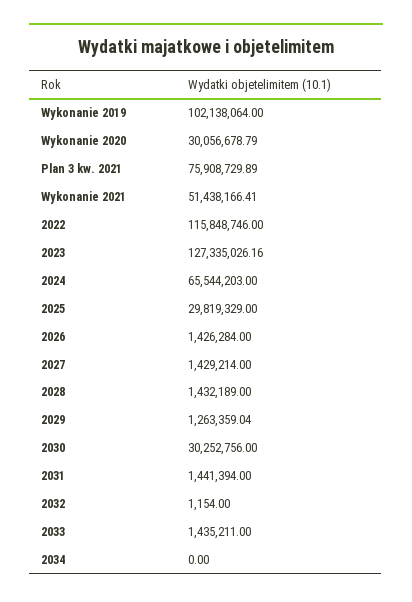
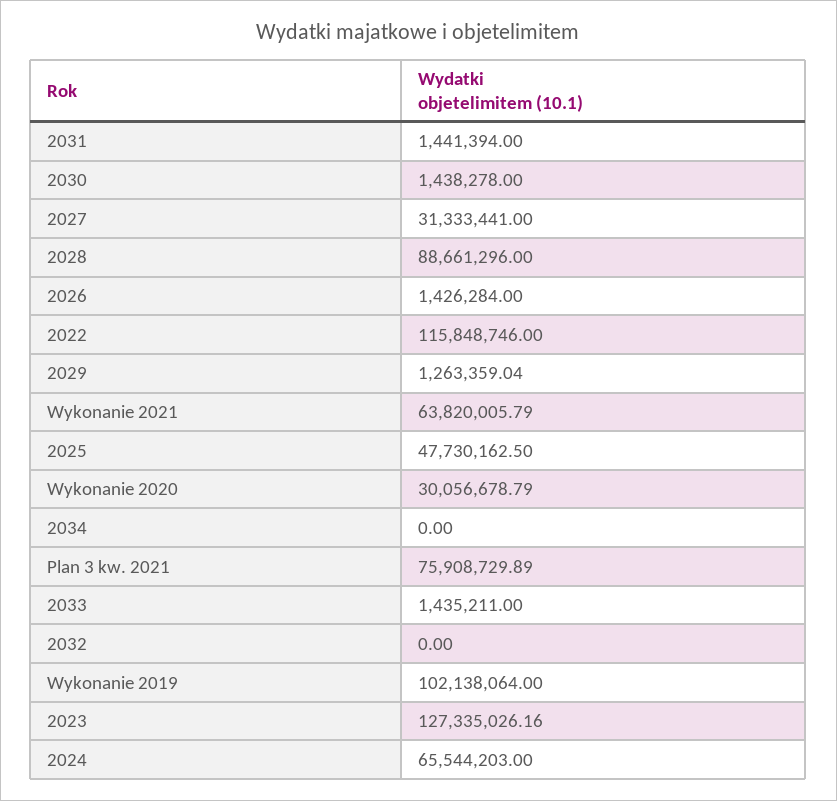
Wykonanie 2021: 51438166.41 -> 63820005.79
2025: 29819329 -> 47730162.5
2027: 1429214 -> 31333441
2028: 1432189 -> 88661296
2030: 30252756 -> 1438278
2032: 1154 -> 0

